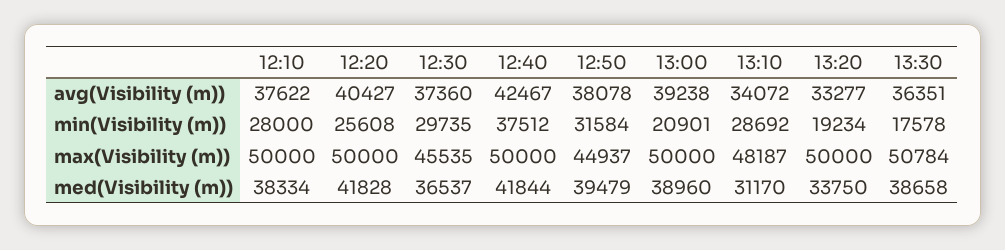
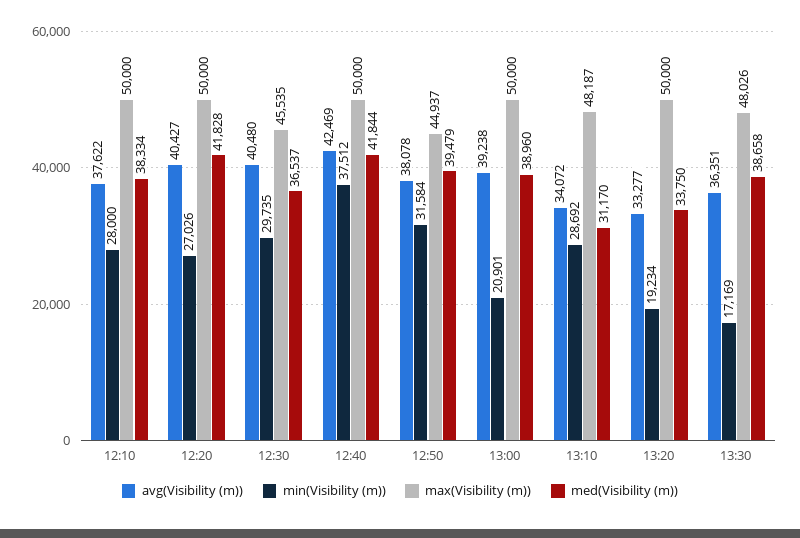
avg(Visibility (m)), 12:30: 37360 -> 40480
avg(Visibility (m)), 12:40: 42467 -> 42469
min(Visibility (m)), 12:20: 25608 -> 27026
min(Visibility (m)), 13:30: 17578 -> 17169
max(Visibility (m)), 13:30: 50784 -> 48026

